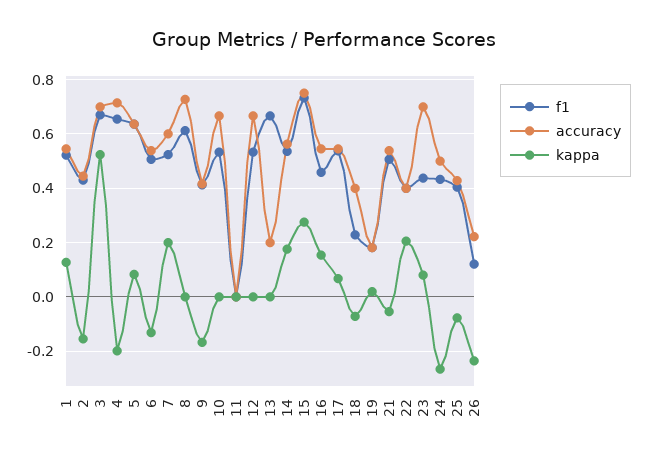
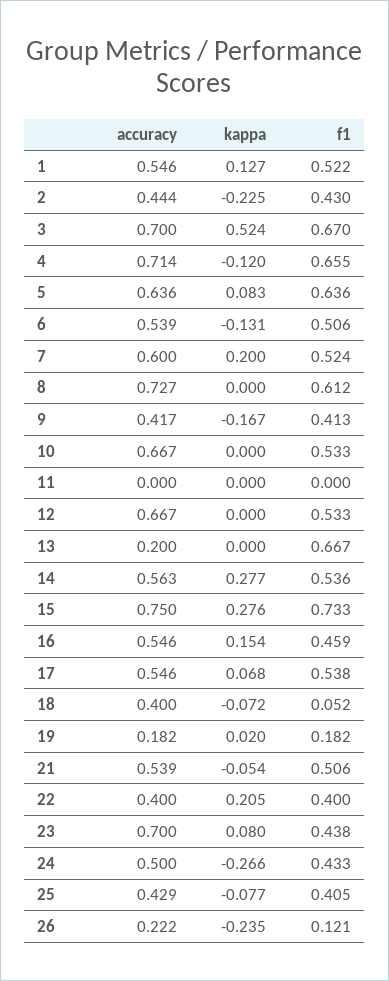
kappa, 2: -0.15 -> -0.225
kappa, 4: -0.2 -> -0.12
kappa, 14: 0.175 -> 0.277
f1, 18: 0.225 -> 0.052

